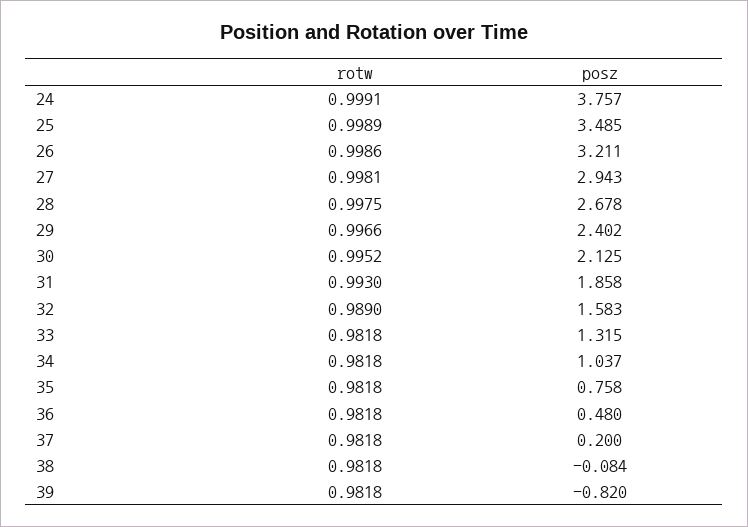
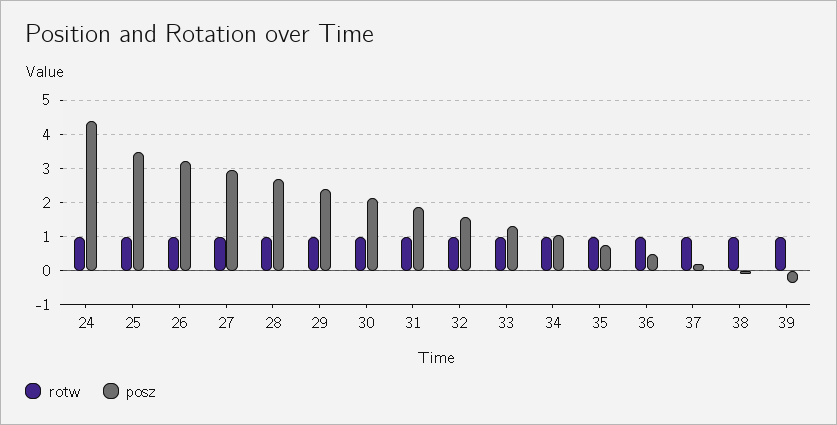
posz, 24: 3.757 -> 4.4
posz, 39: -0.82 -> -0.4

